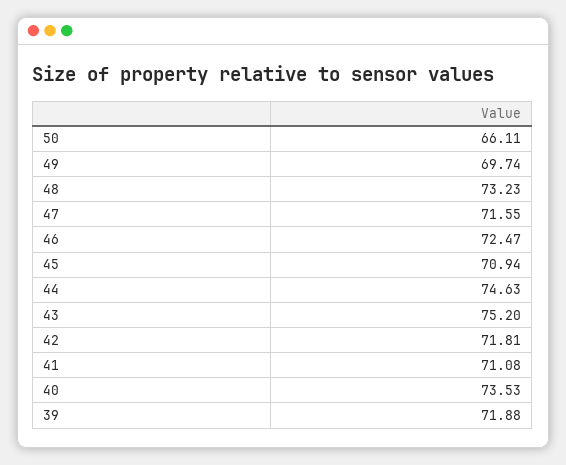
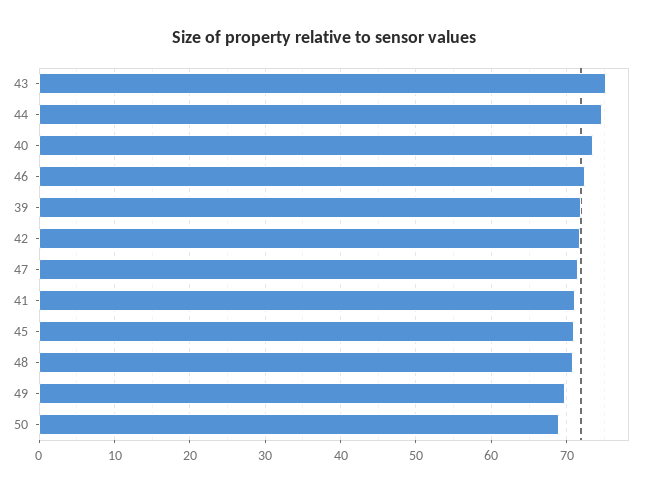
50: 66.11 -> 69
48: 73.23 -> 71

